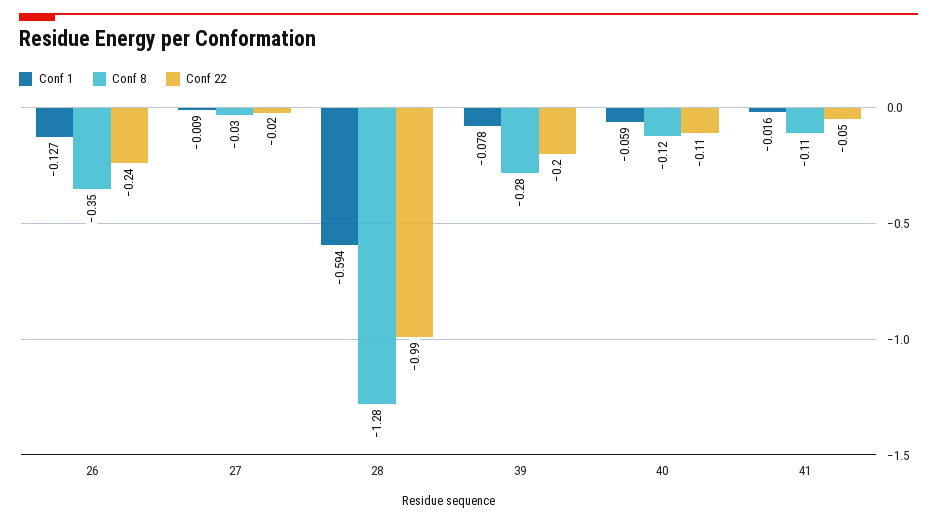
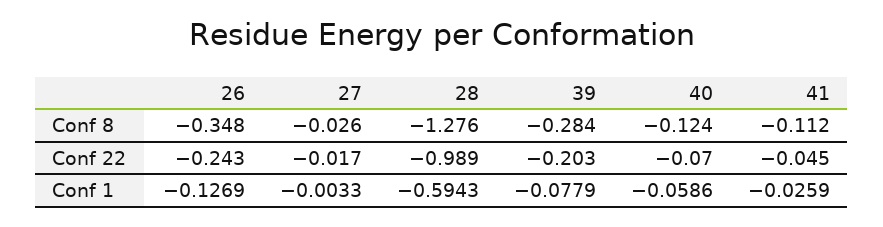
Conf 1, 27: -0.009 -> -0.0033
Conf 22, 40: -0.11 -> -0.07
Conf 1, 41: -0.016 -> -0.0259

